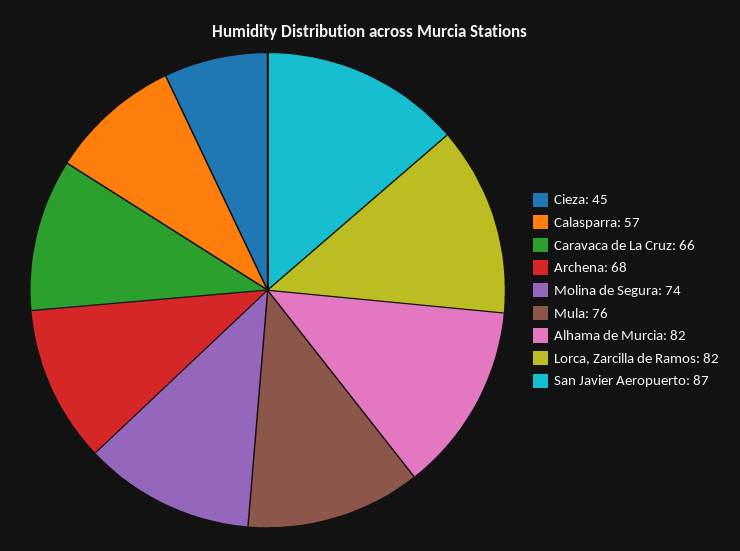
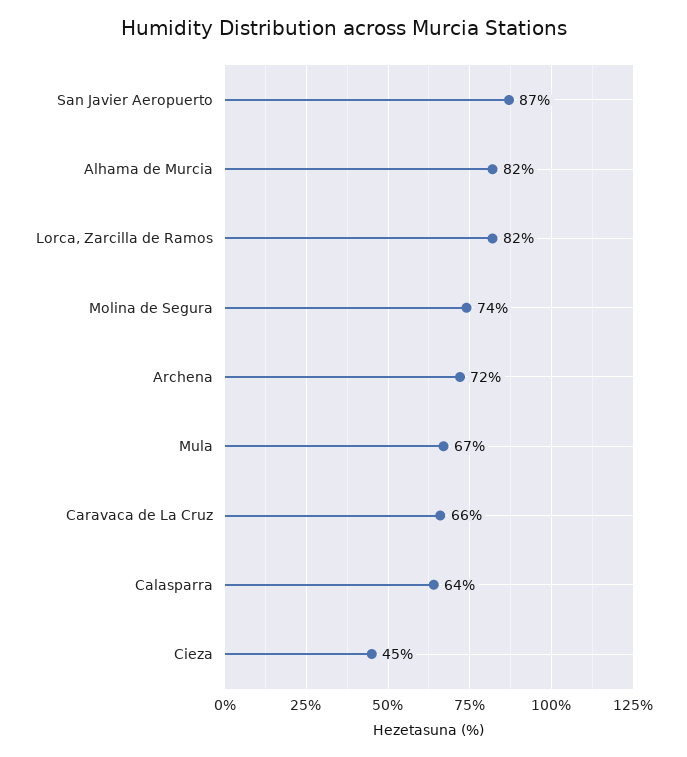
Calasparra: 57 -> 64
Archena: 68 -> 72
Mula: 76 -> 67

